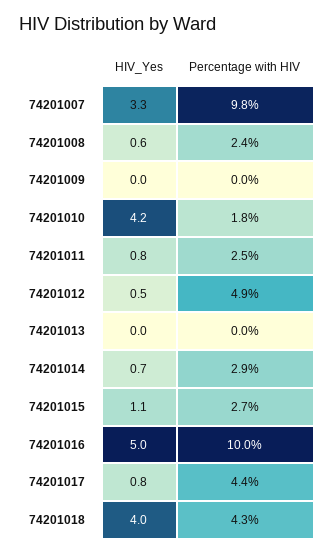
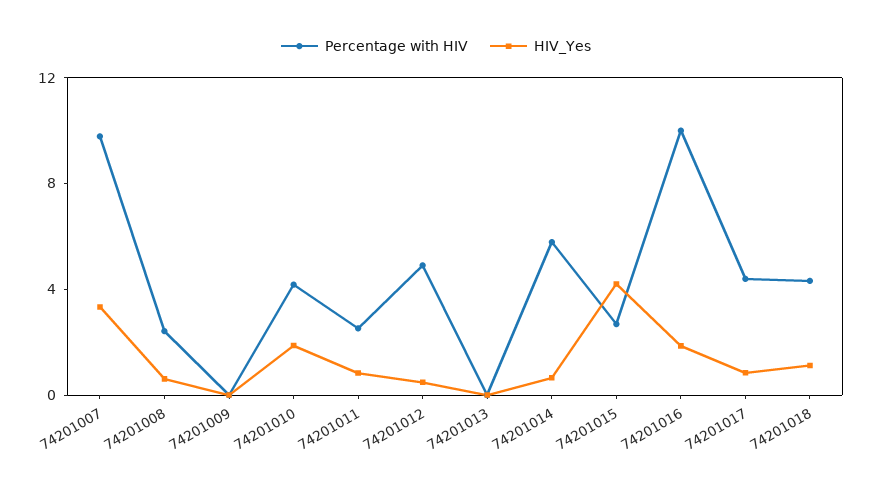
HIV_Yes, 74201010: 4.2 -> 2
Percentage with HIV, 74201010: 1.8 -> 4
Percentage with HIV, 74201014: 2.9 -> 6
HIV_Yes, 74201015: 1.1 -> 4
HIV_Yes, 74201016: 5 -> 2
HIV_Yes, 74201018: 4 -> 1

